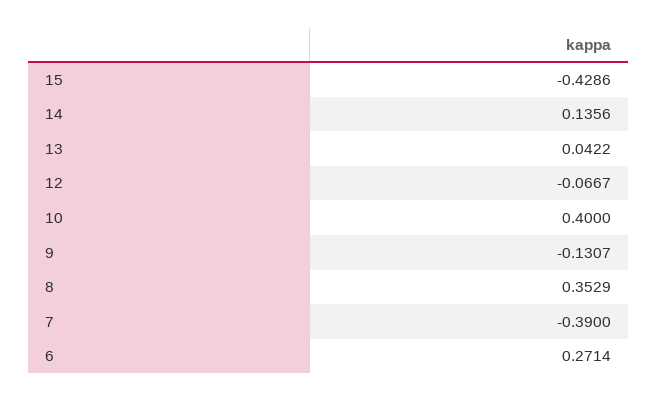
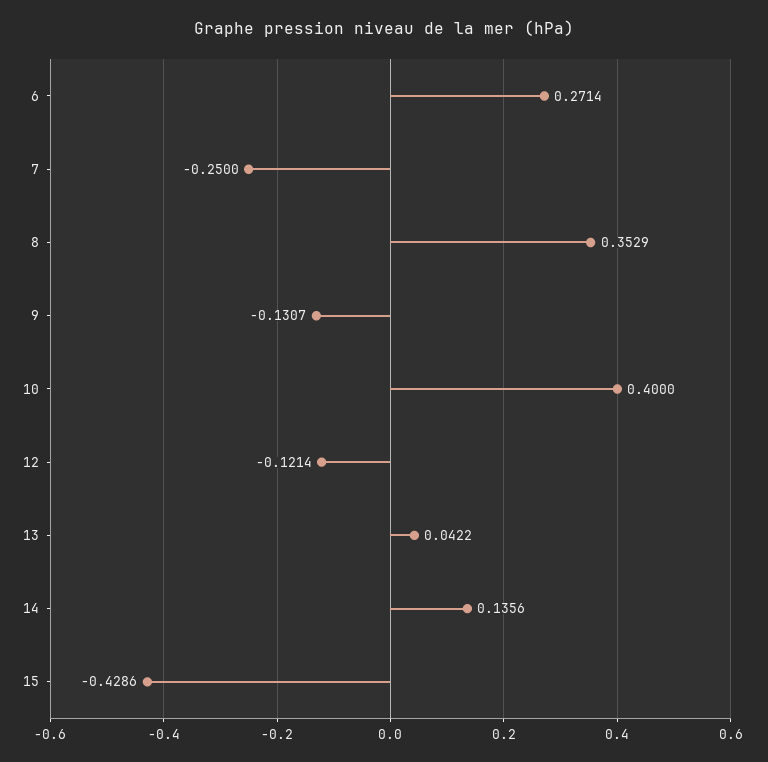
12: -0.0667 -> -0.1214
7: -0.39 -> -0.25

